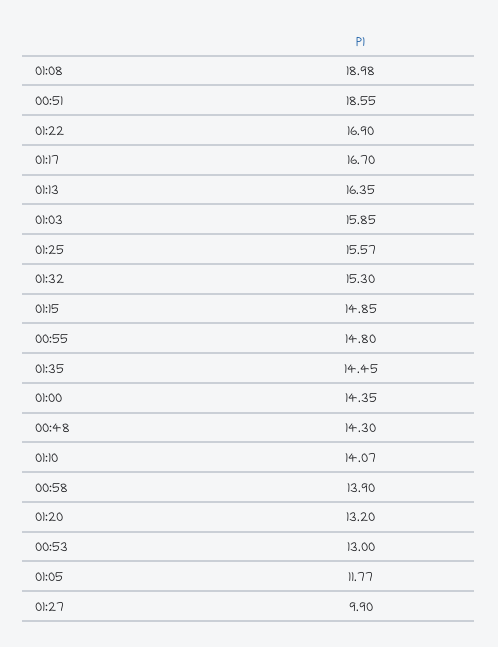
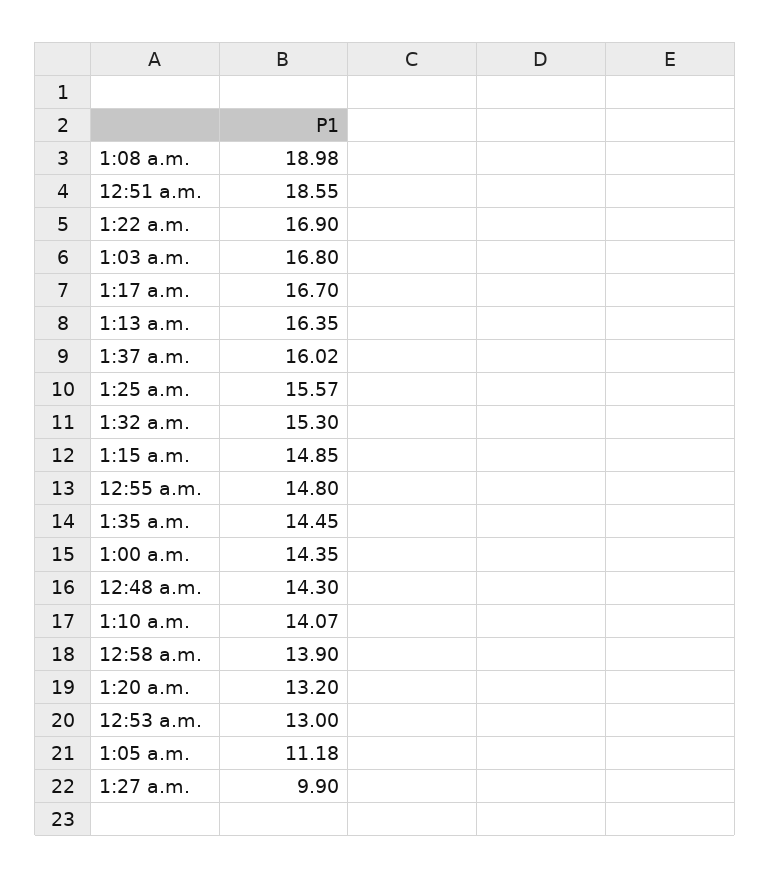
01:03: 15.85 -> 16.8
01:05: 11.77 -> 11.18
1:37 a.m.: none -> 16.02

